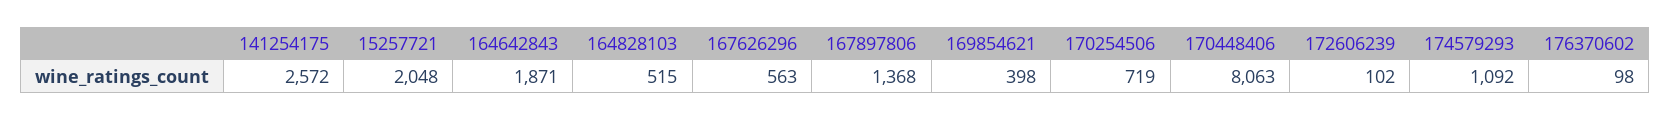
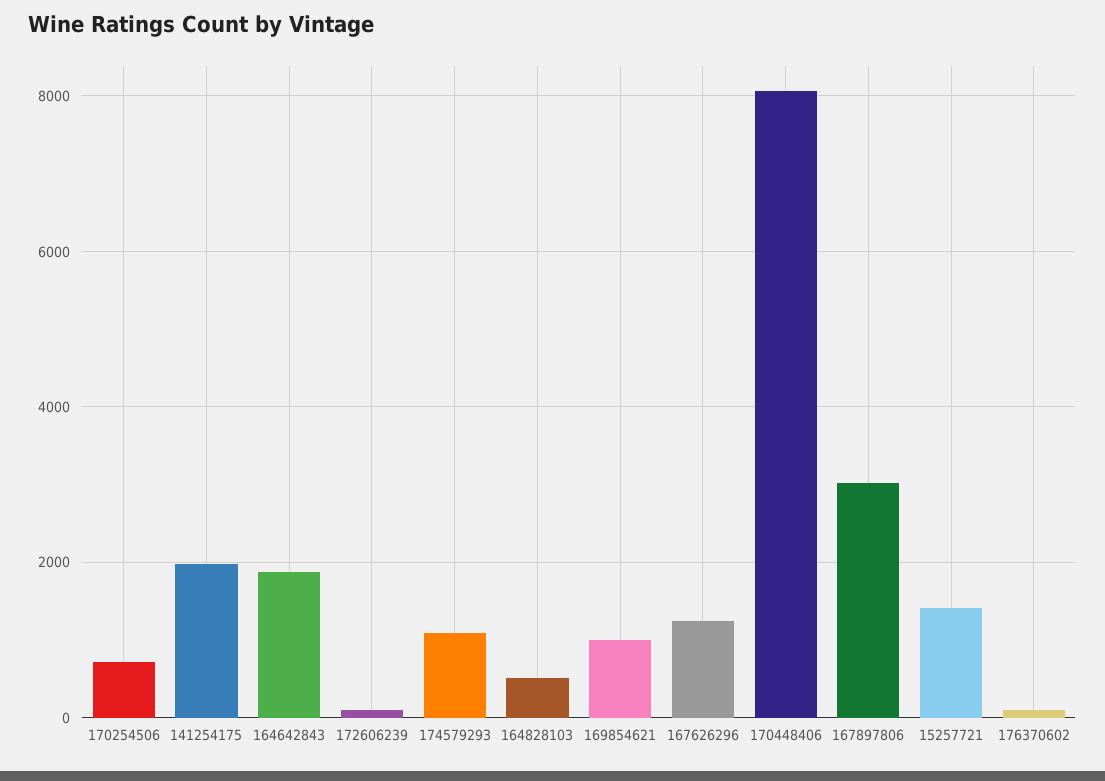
141254175: 2572 -> 2000
15257721: 2048 -> 1400
167626296: 563 -> 1200
167897806: 1368 -> 3000
169854621: 398 -> 1000

